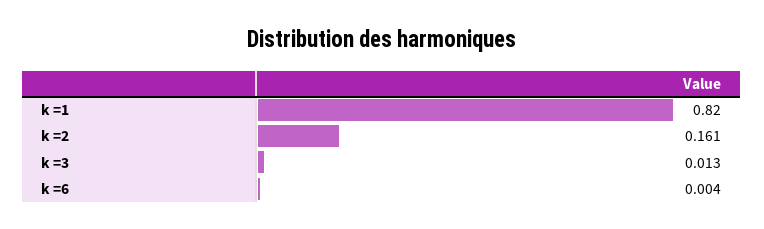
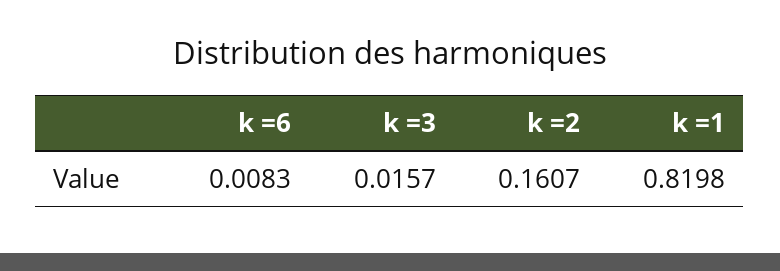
k =3: 0.013 -> 0.0157
k =6: 0.004 -> 0.0083

